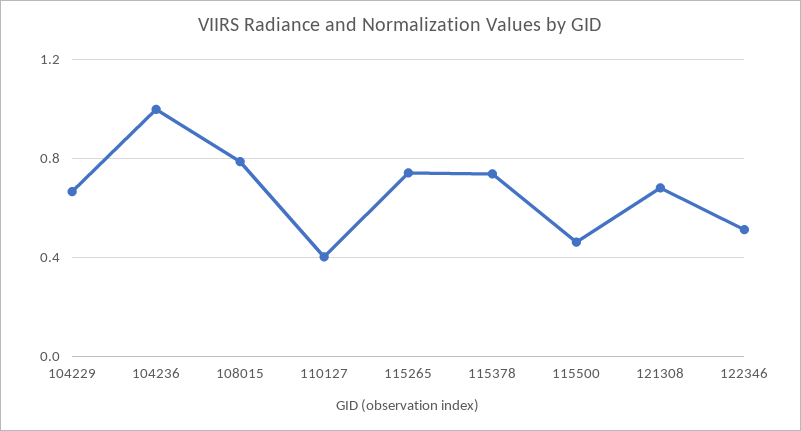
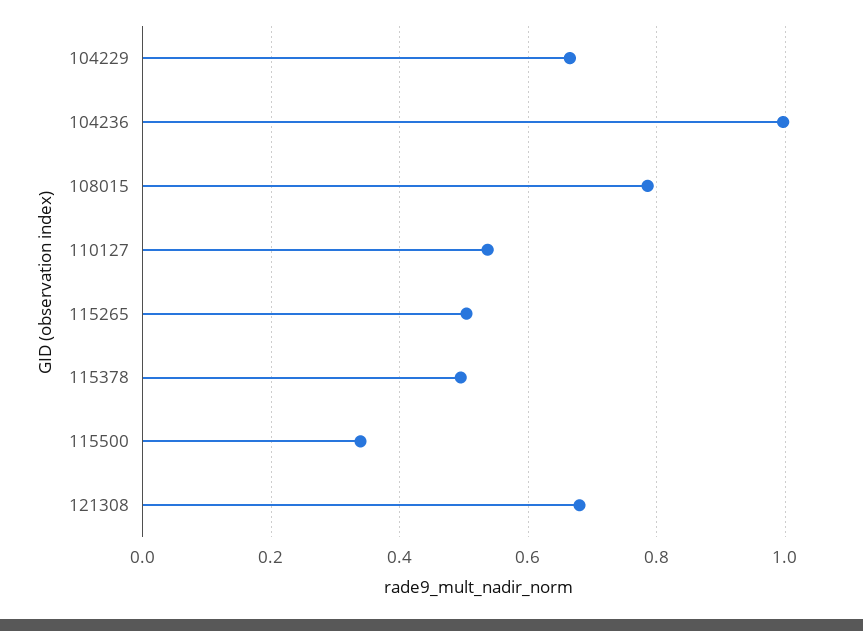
110127: 0.4 -> 0.54
115265: 0.75 -> 0.5
115378: 0.75 -> 0.5
115500: 0.45 -> 0.34
122346: 0.5 -> none

